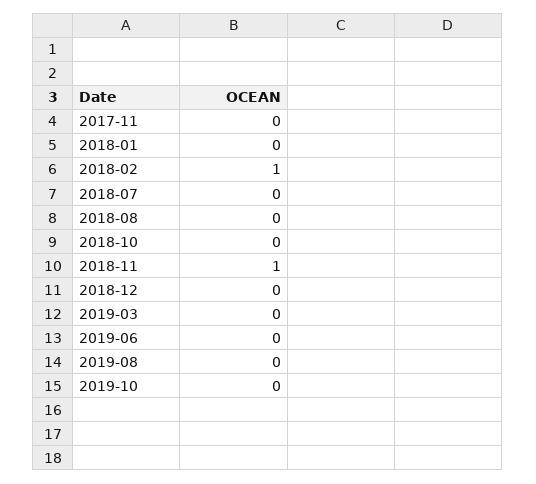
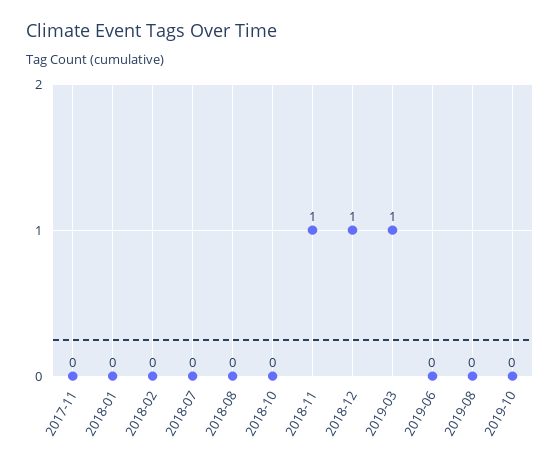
2018-02: 1 -> 0
2018-12: 0 -> 1
2019-03: 0 -> 1

